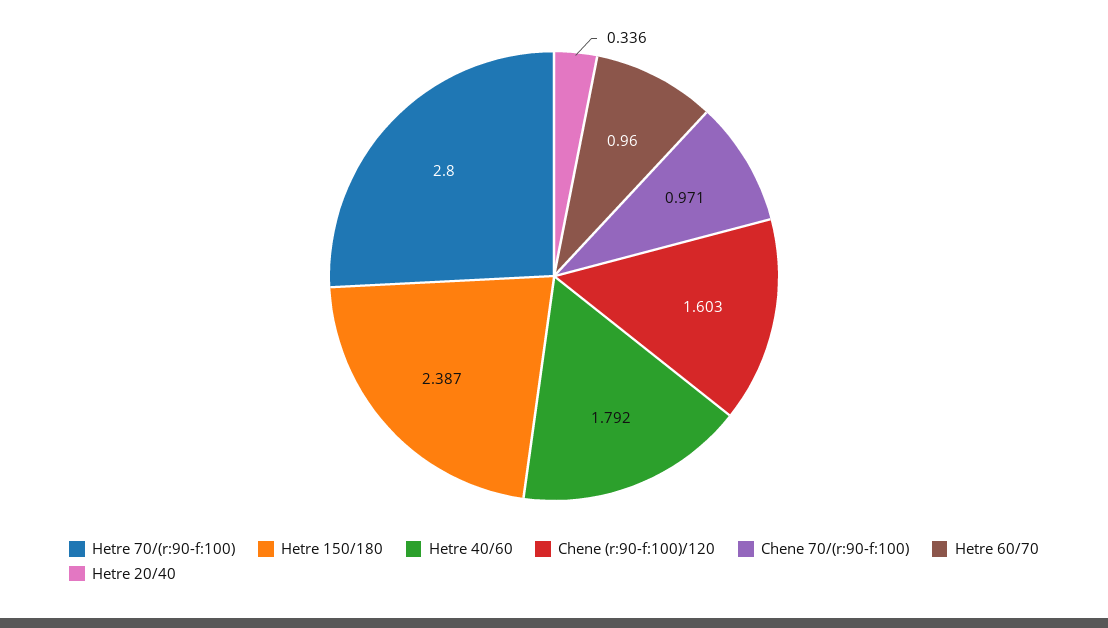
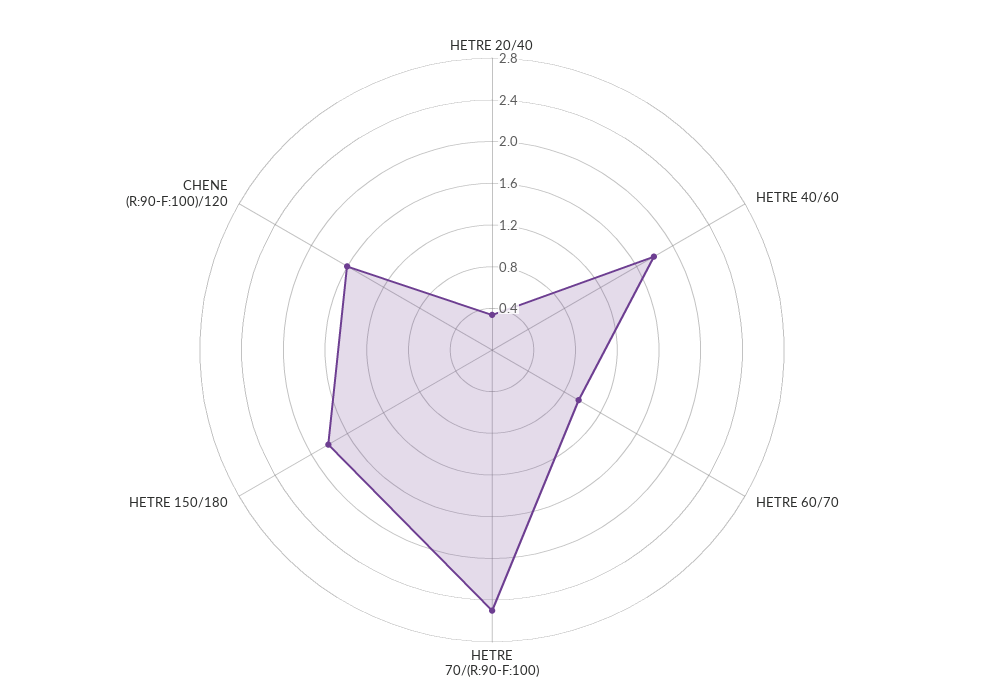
Hetre 70/(r:90-f:100): 2.8 -> 2.5
Hetre 150/180: 2.387 -> 1.8
Chene 70/(r:90-f:100): 0.971 -> none

